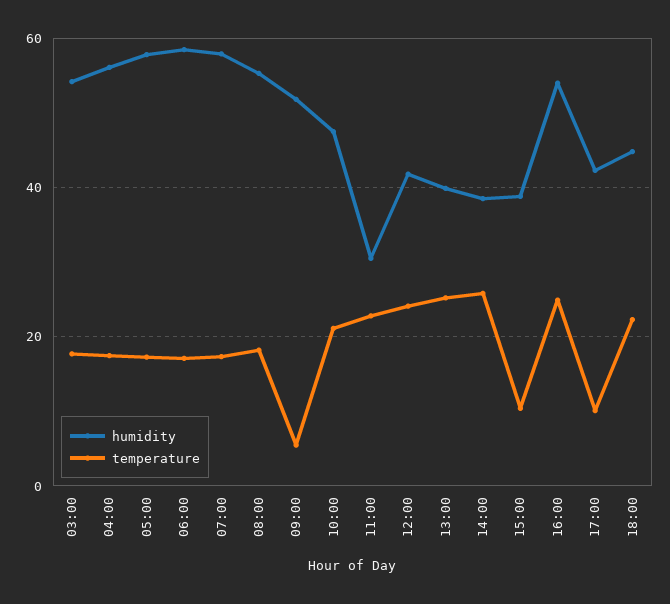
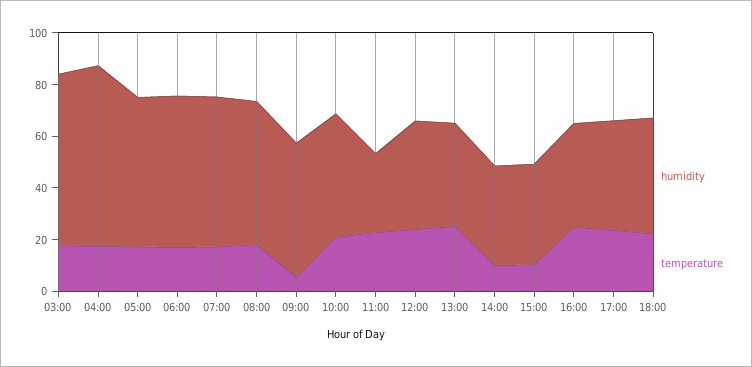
humidity, 03:00: 54 -> 65
humidity, 04:00: 56 -> 70
temperature, 14:00: 26 -> 10
humidity, 16:00: 54 -> 40
temperature, 17:00: 10 -> 25

